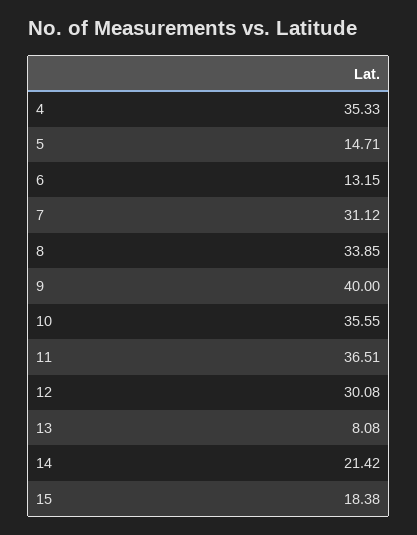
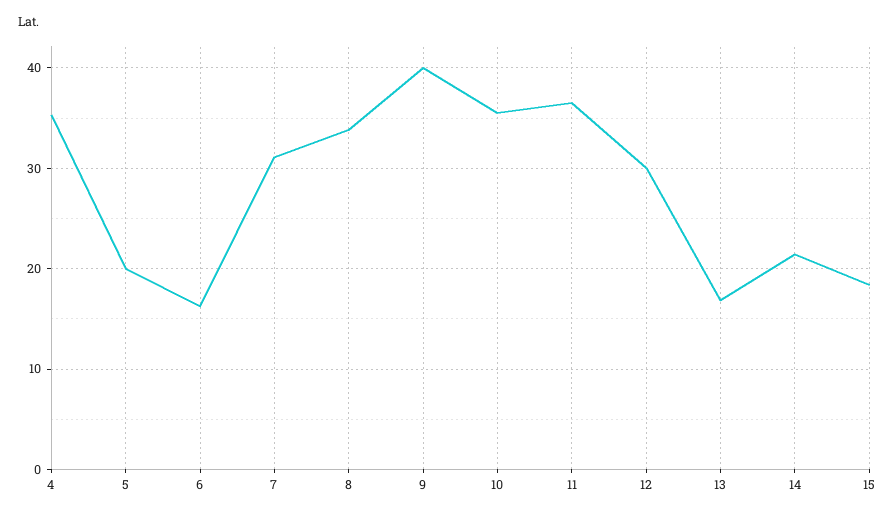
5: 14.71 -> 20
6: 13.15 -> 16
13: 8.08 -> 17

